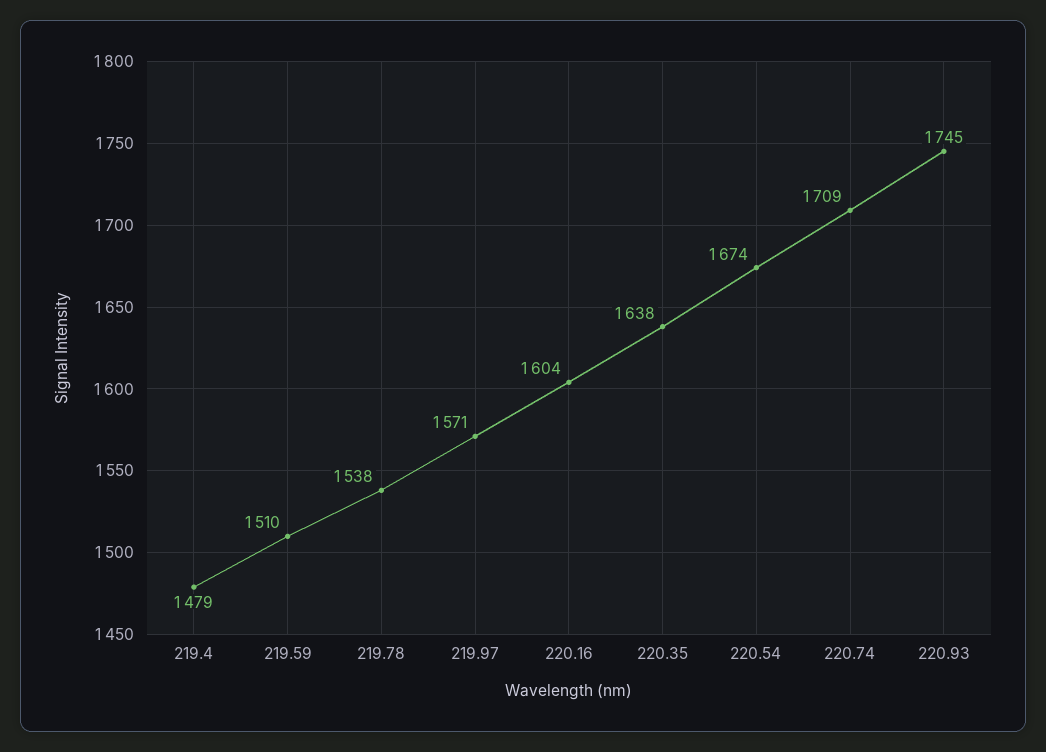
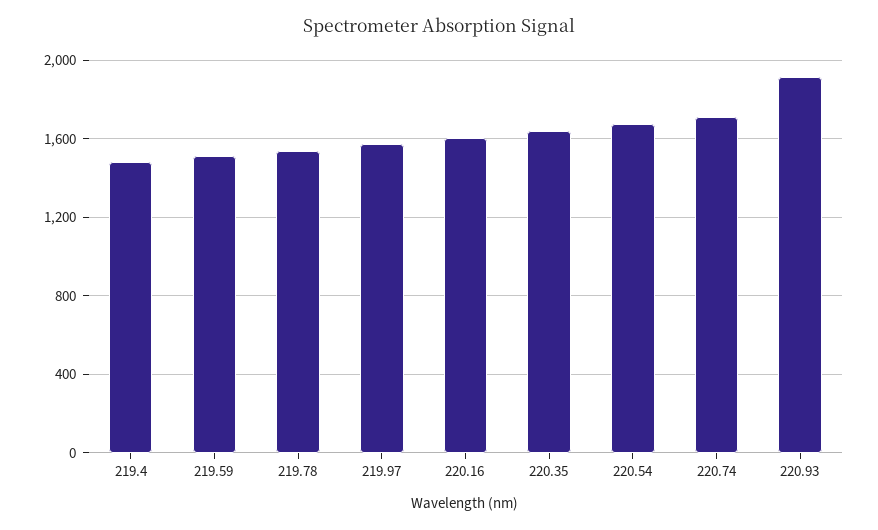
220.93: 1745 -> 1900

